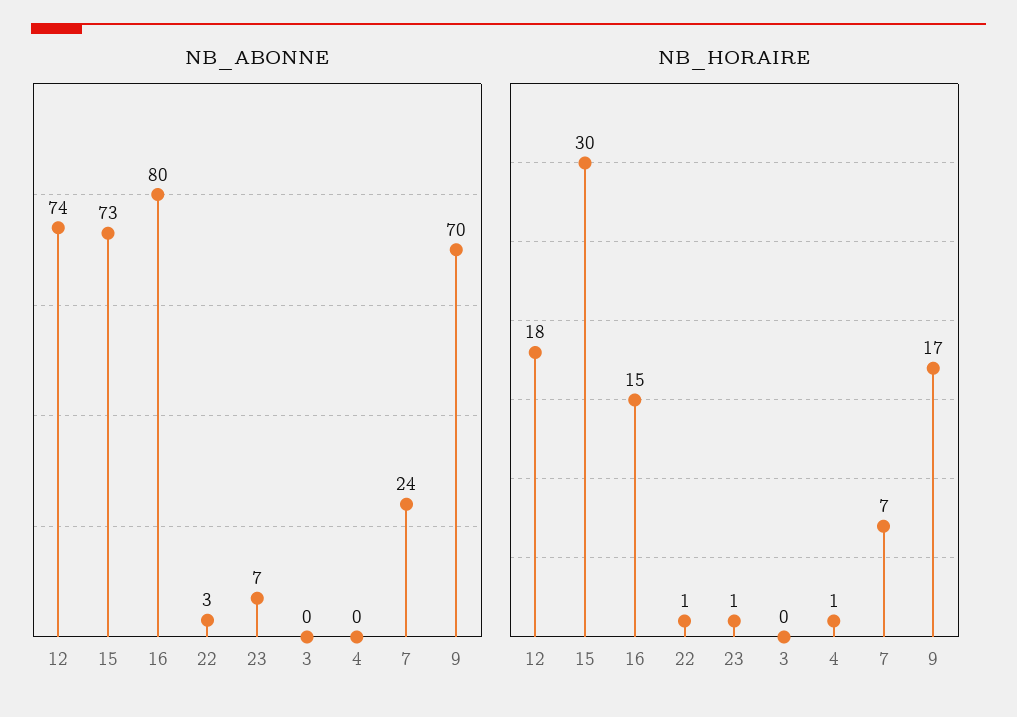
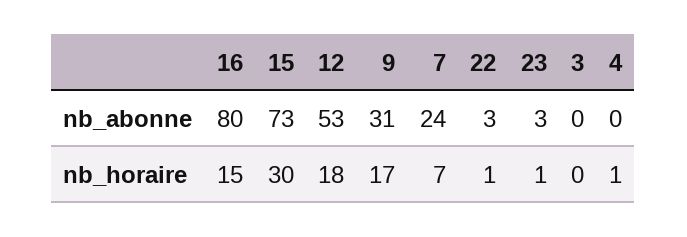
NB_ABONNE, 12: 74 -> 53
NB_ABONNE, 23: 7 -> 3
NB_ABONNE, 9: 70 -> 31

